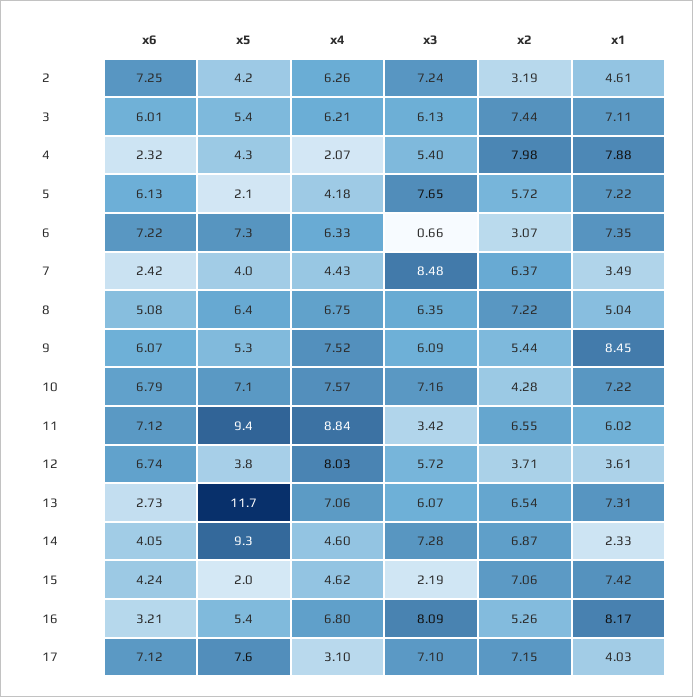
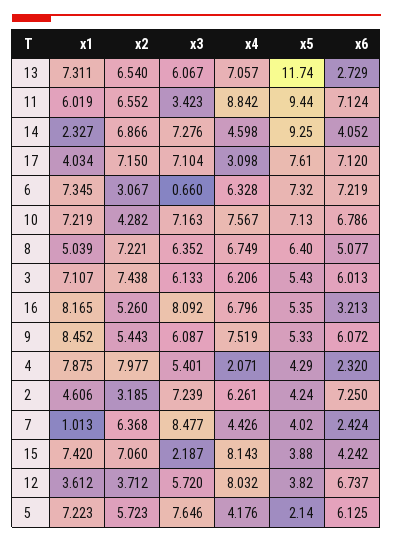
x1, 7: 3.49 -> 1.013
x5, 15: 2 -> 3.88
x4, 15: 4.62 -> 8.143

